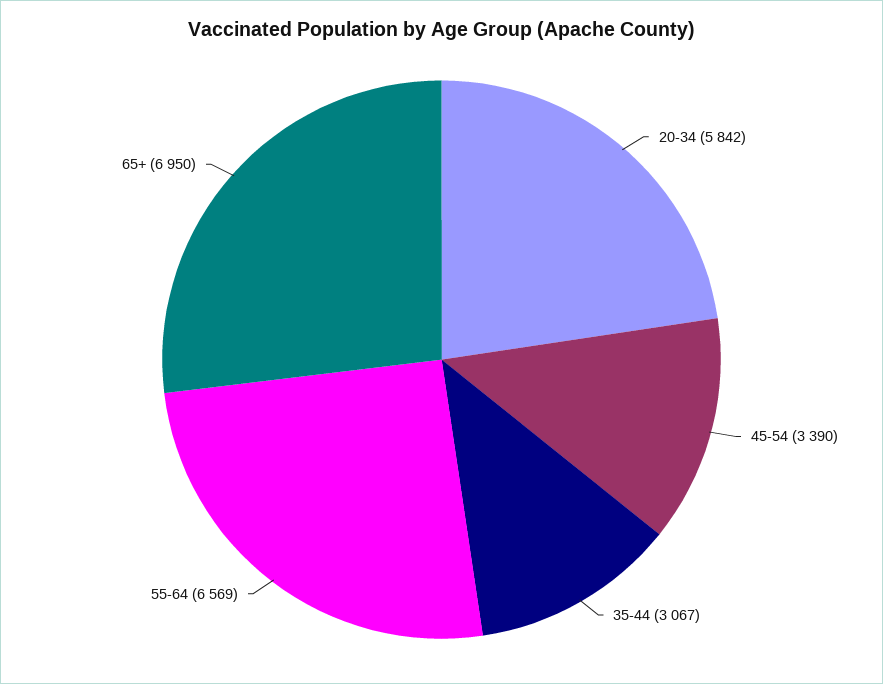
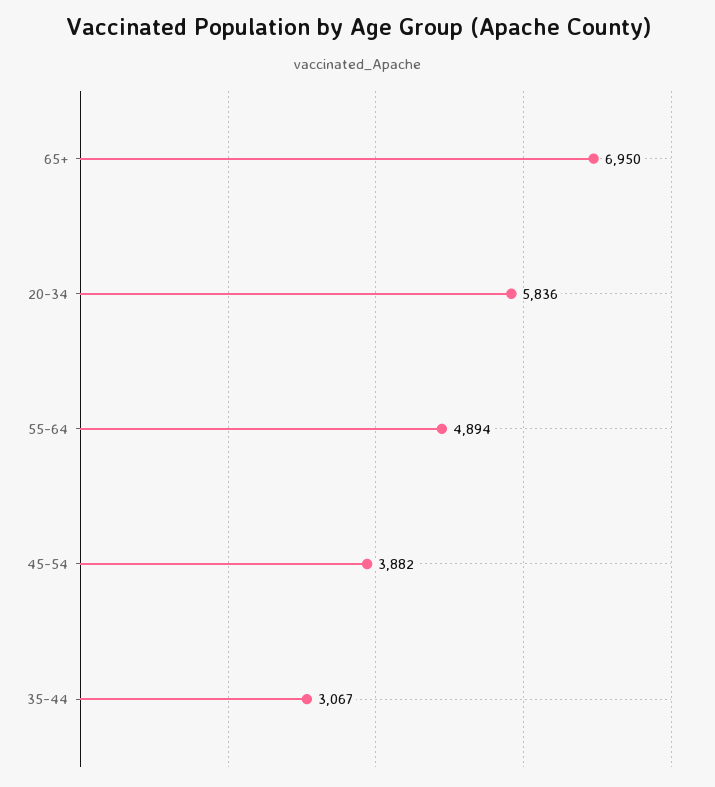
20-34: 5842 -> 5836
45-54: 3390 -> 3882
55-64: 6569 -> 4894

